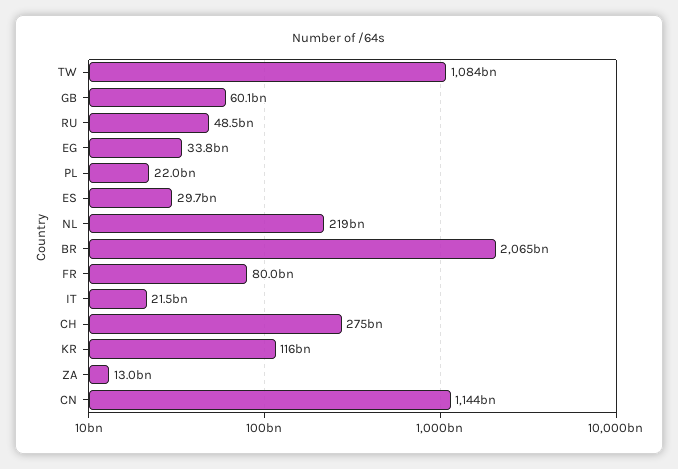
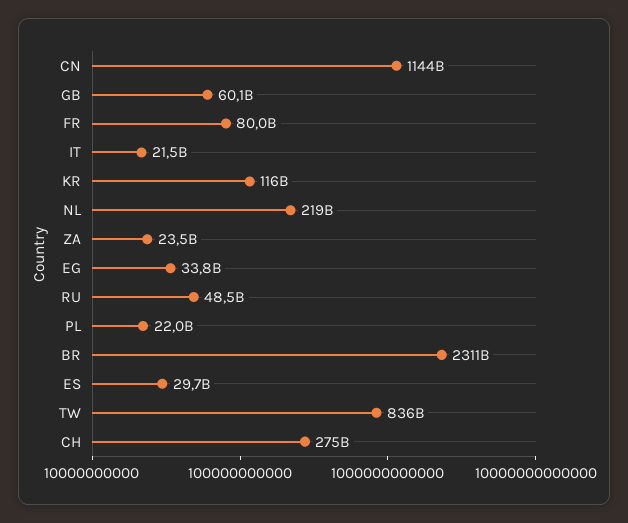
TW: 1084000000000 -> 836000000000
BR: 2065000000000 -> 2311000000000
ZA: 13000000000 -> 23500000000

